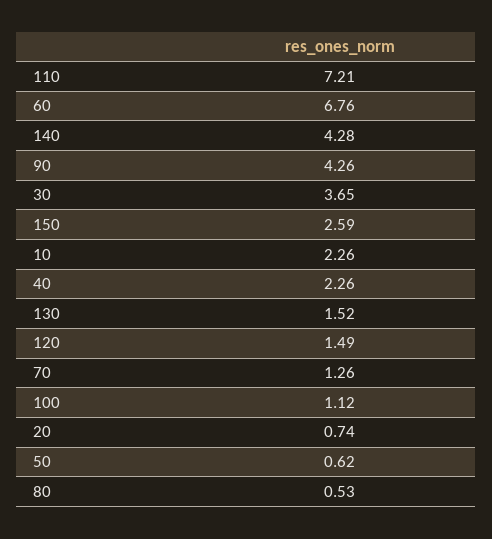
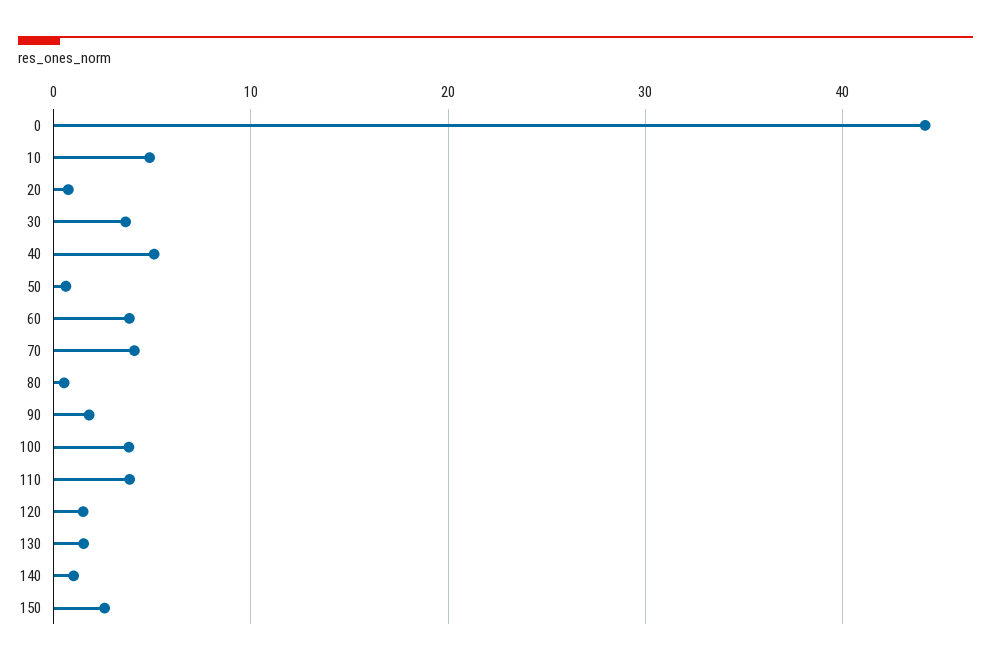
110: 7.21 -> 4
60: 6.76 -> 4
140: 4.28 -> 1
90: 4.26 -> 2
10: 2.26 -> 5
40: 2.26 -> 5
70: 1.26 -> 4
100: 1.12 -> 4
0: none -> 44

